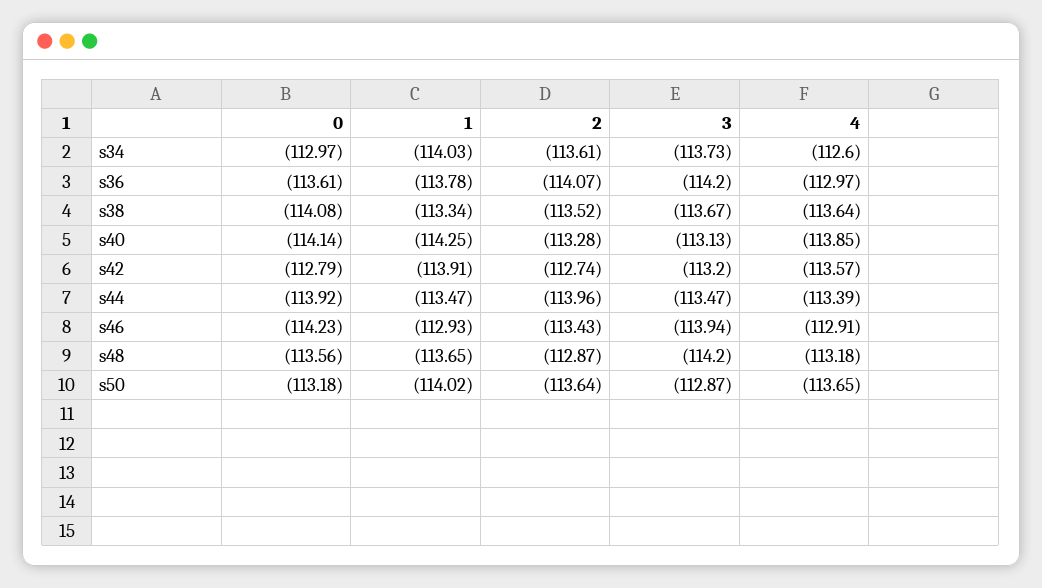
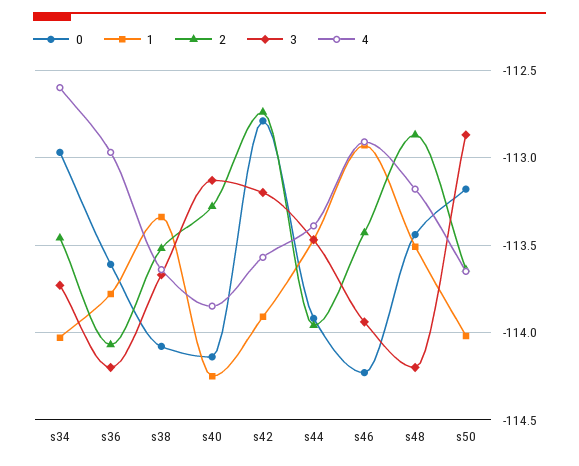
2, s34: -113.61 -> -113.45
0, s48: -113.56 -> -113.45
1, s48: -113.65 -> -113.5

